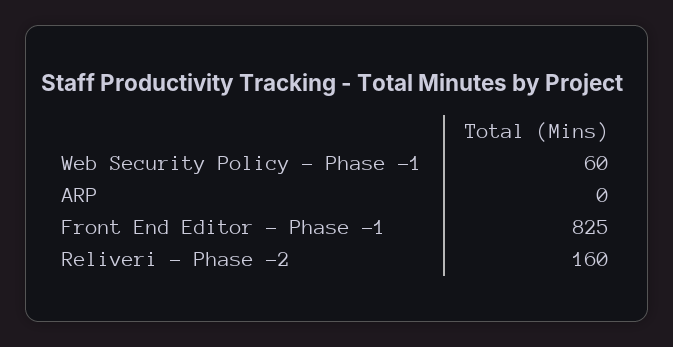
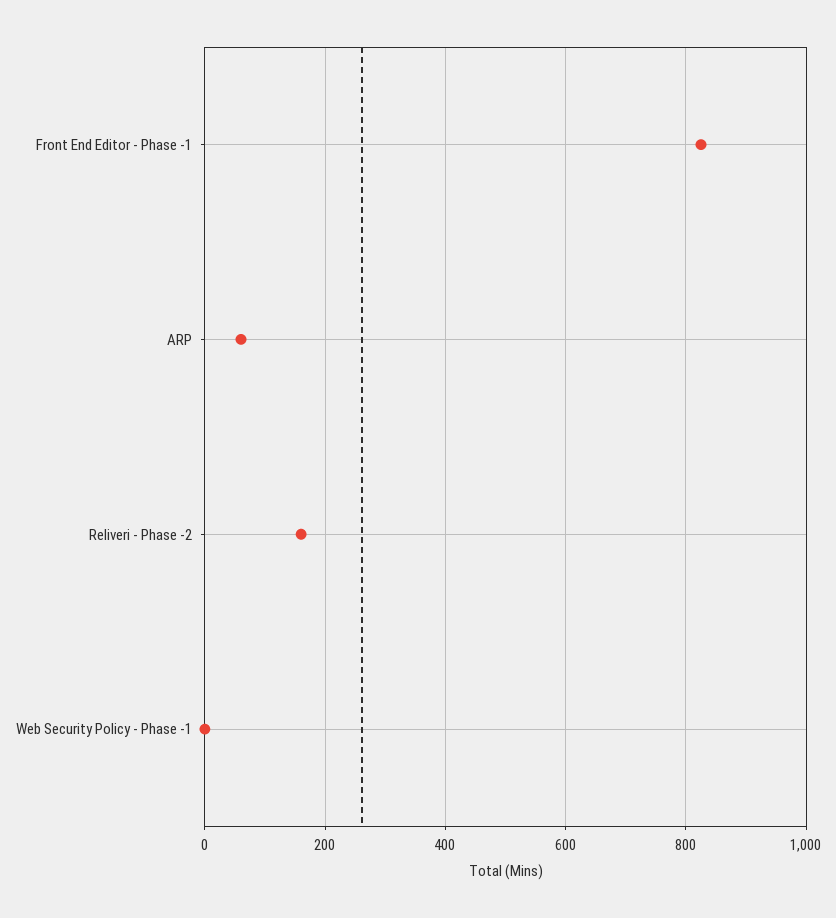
Web Security Policy - Phase -1: 60 -> 0
ARP: 0 -> 60

